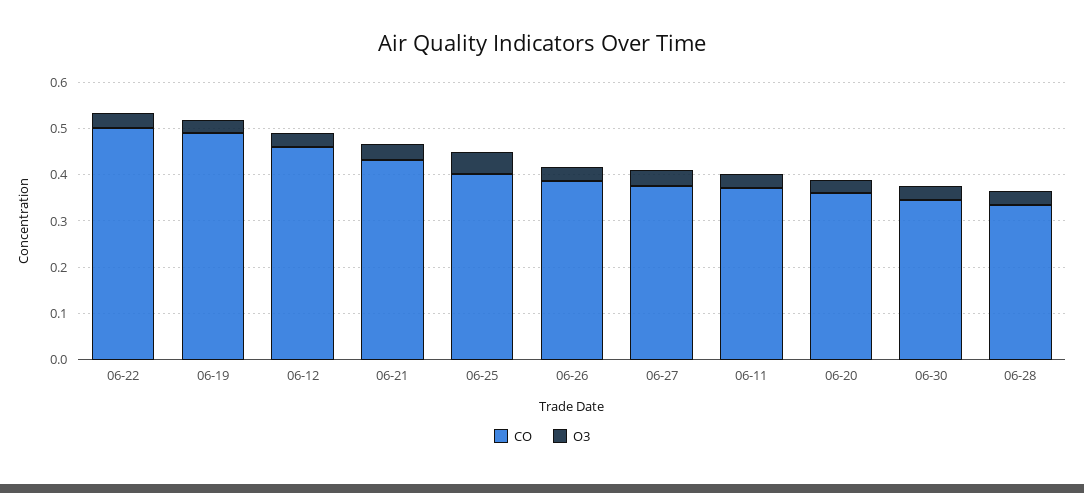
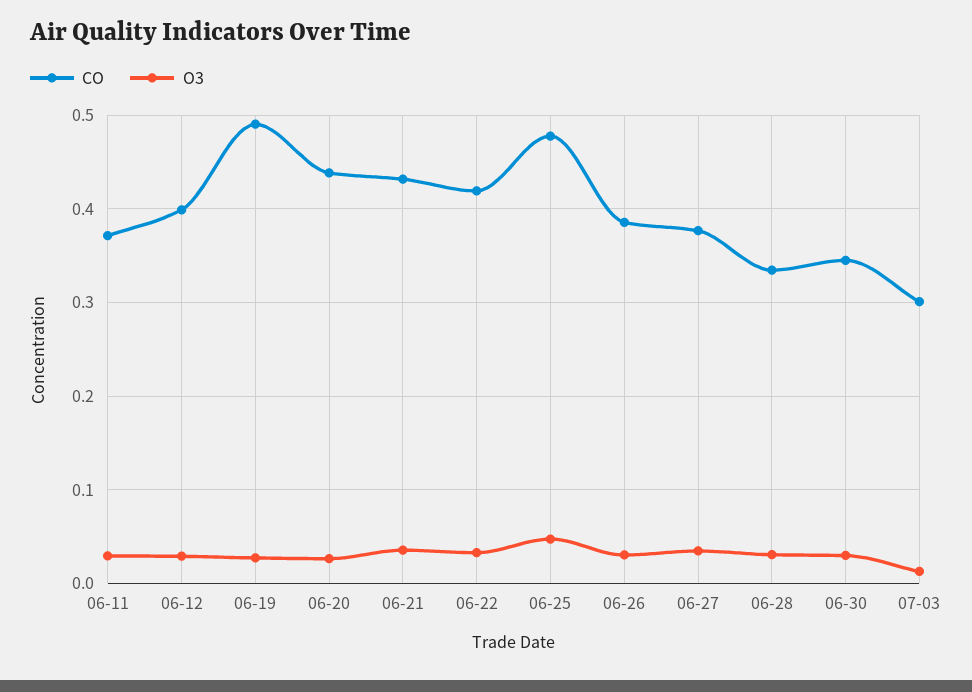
CO, 06-22: 0.5 -> 0.42
CO, 06-12: 0.46 -> 0.4
CO, 06-25: 0.4 -> 0.48
CO, 06-20: 0.36 -> 0.44
CO, 07-03: none -> 0.3
O3, 07-03: none -> 0.01

